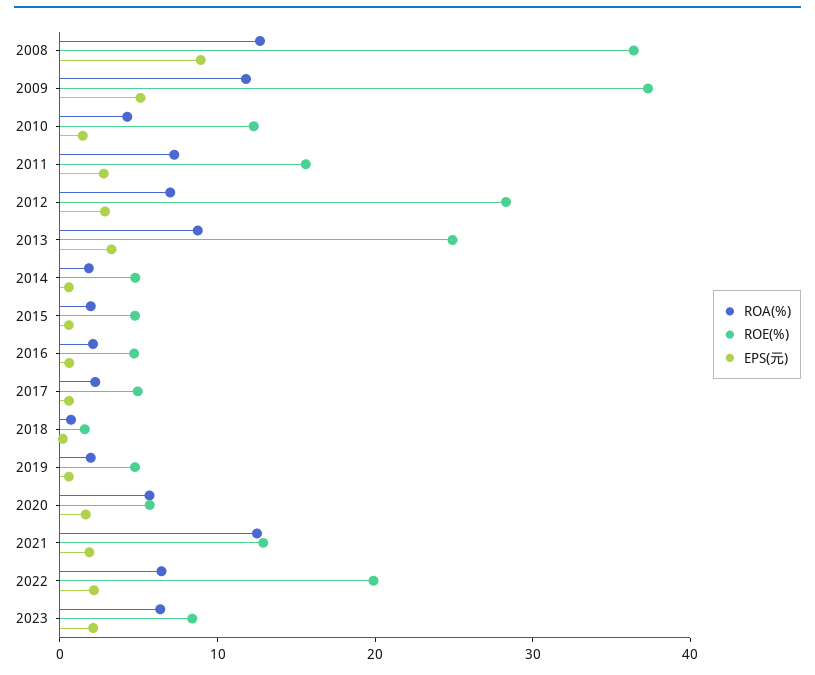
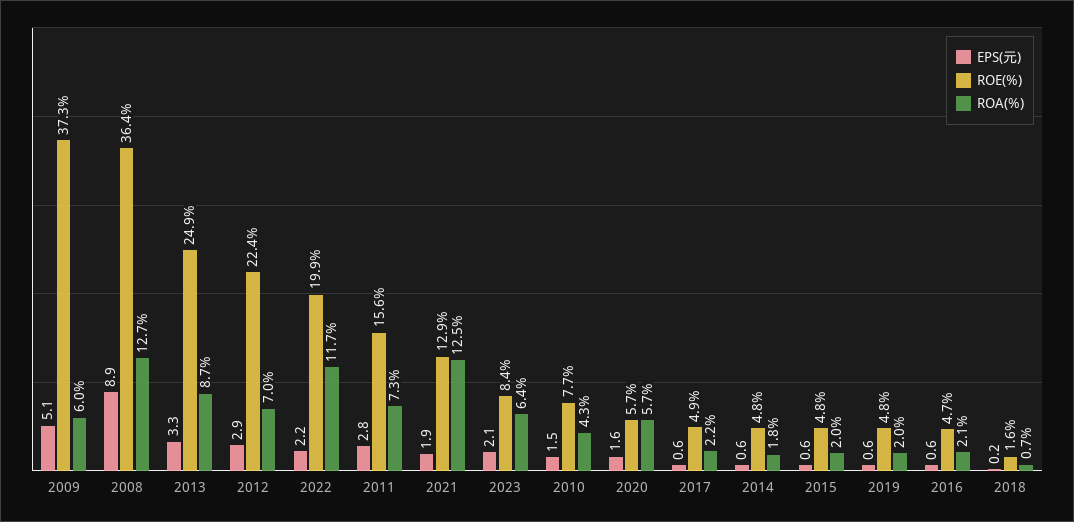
ROA(%), 2009: 12 -> 6
ROE(%), 2010: 12 -> 7.7
ROE(%), 2012: 28 -> 22.4
ROA(%), 2022: 6 -> 11.7

